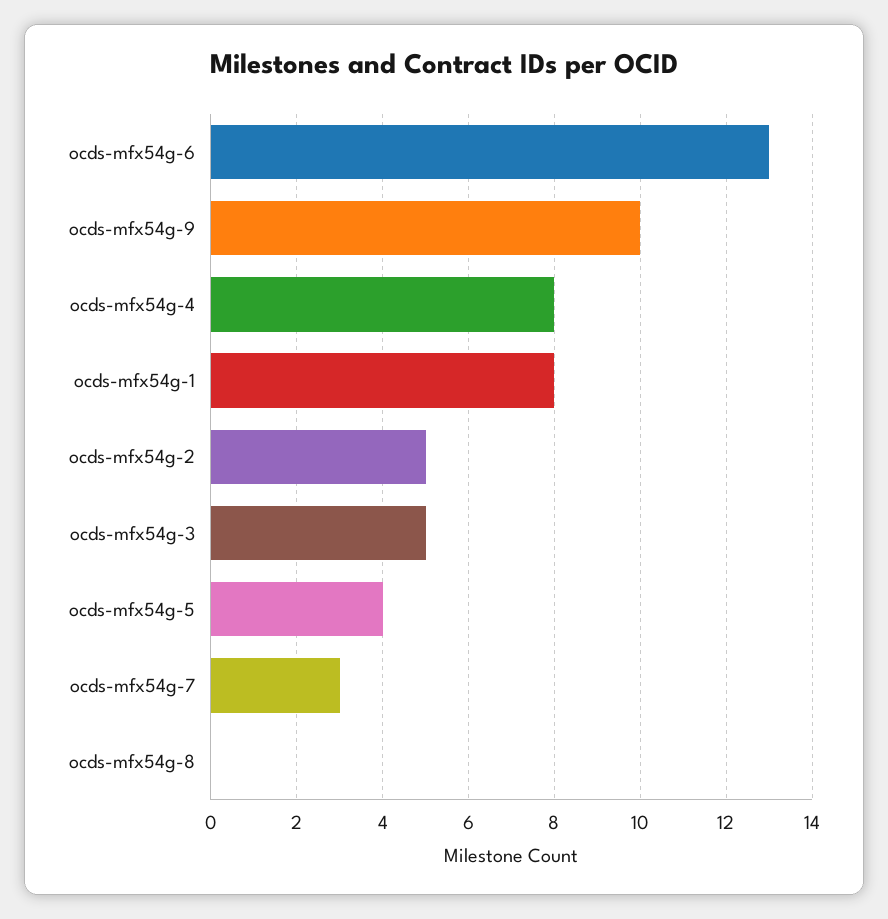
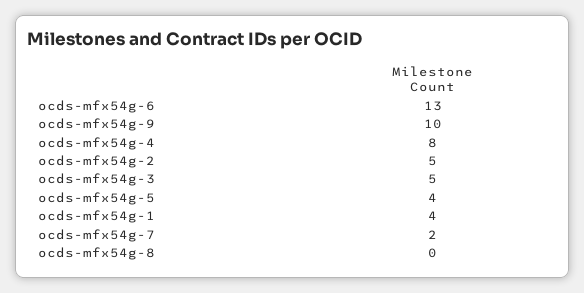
ocds-mfx54g-1: 8 -> 4
ocds-mfx54g-7: 3 -> 2

